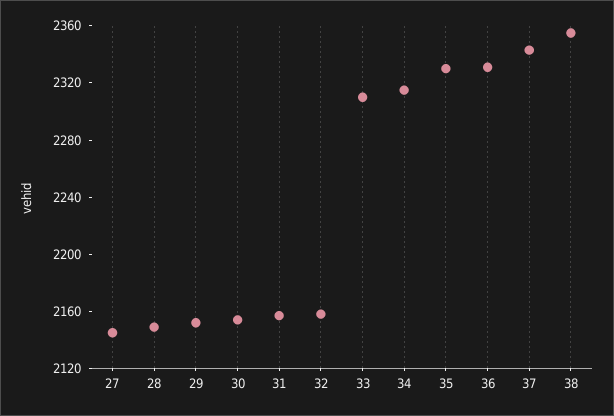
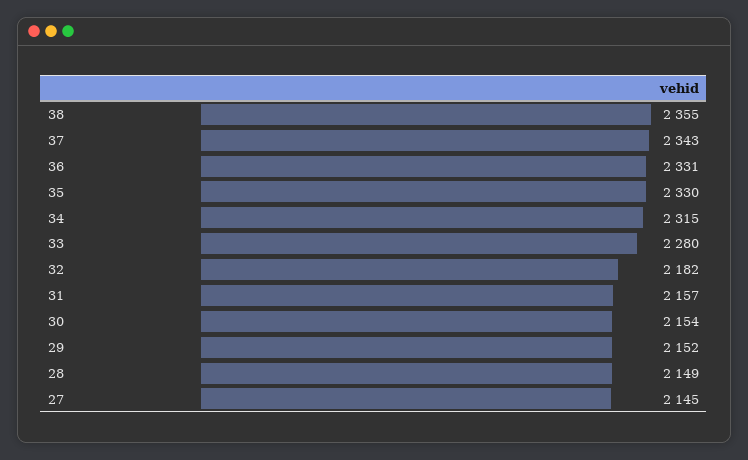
32: 2160 -> 2182
33: 2310 -> 2280

